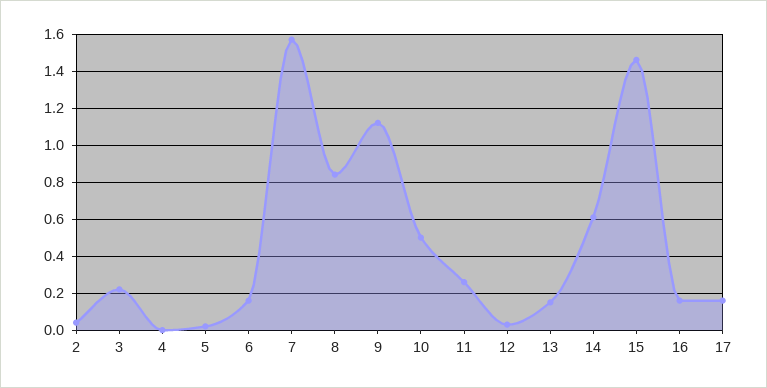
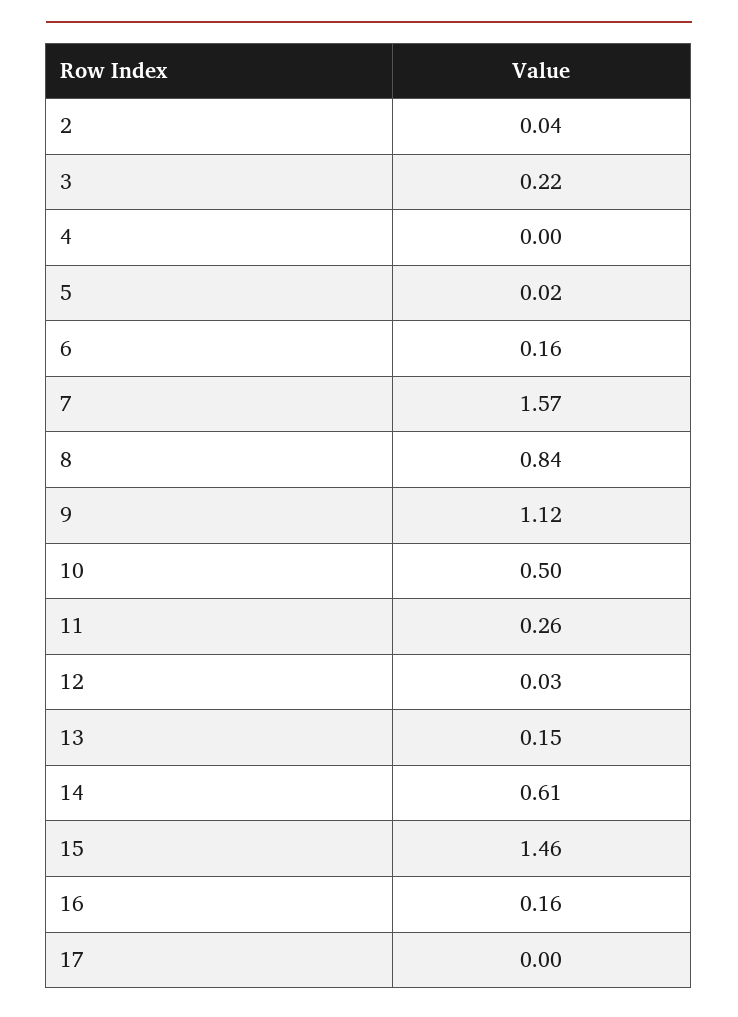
17: 0.15 -> 0

